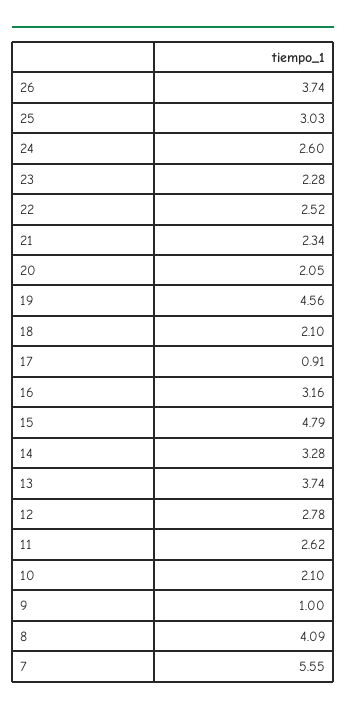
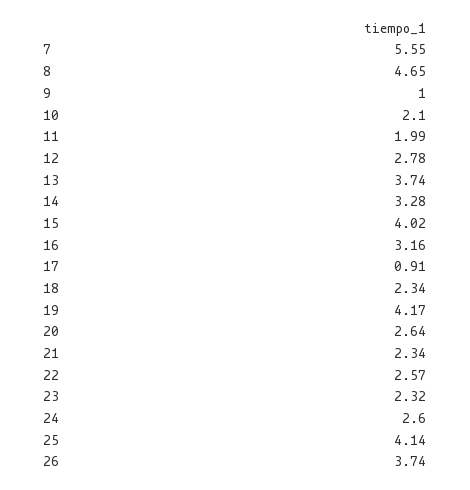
25: 3.03 -> 4.14
23: 2.28 -> 2.32
22: 2.52 -> 2.57
20: 2.05 -> 2.64
19: 4.56 -> 4.17
18: 2.1 -> 2.34
15: 4.79 -> 4.02
11: 2.62 -> 1.99
8: 4.09 -> 4.65

